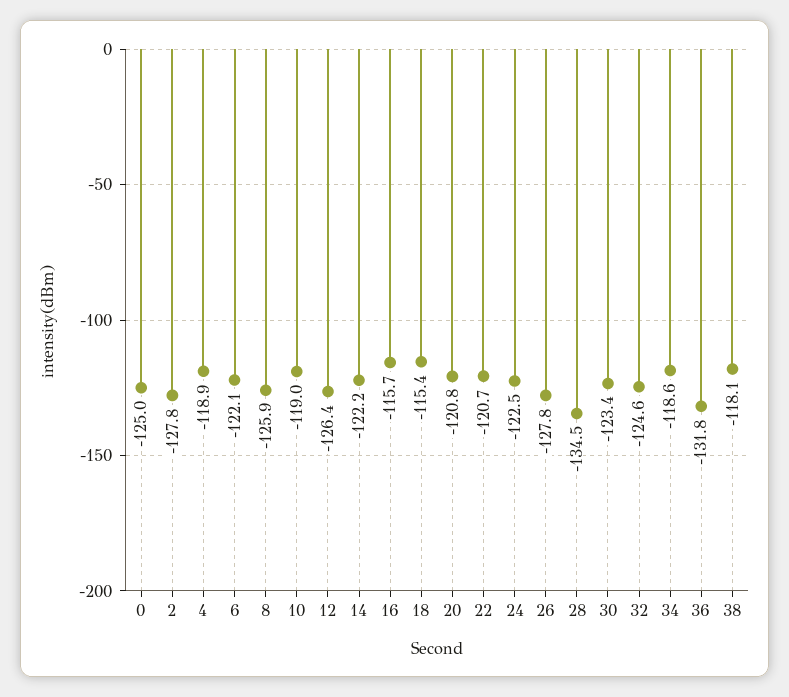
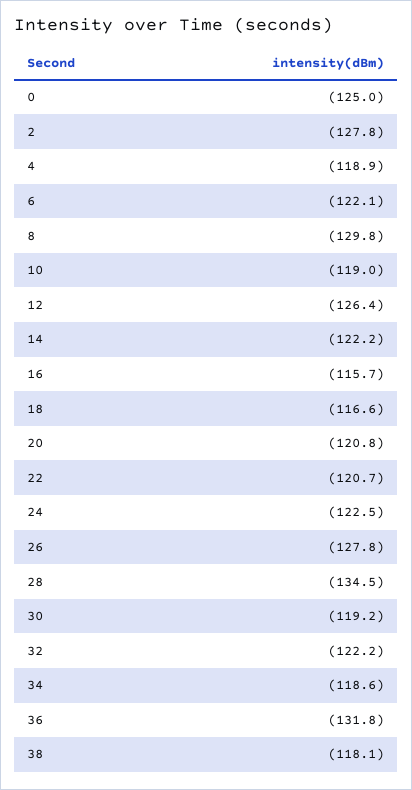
8: -125.9 -> -129.8
18: -115.4 -> -116.6
30: -123.4 -> -119.2
32: -124.6 -> -122.2

